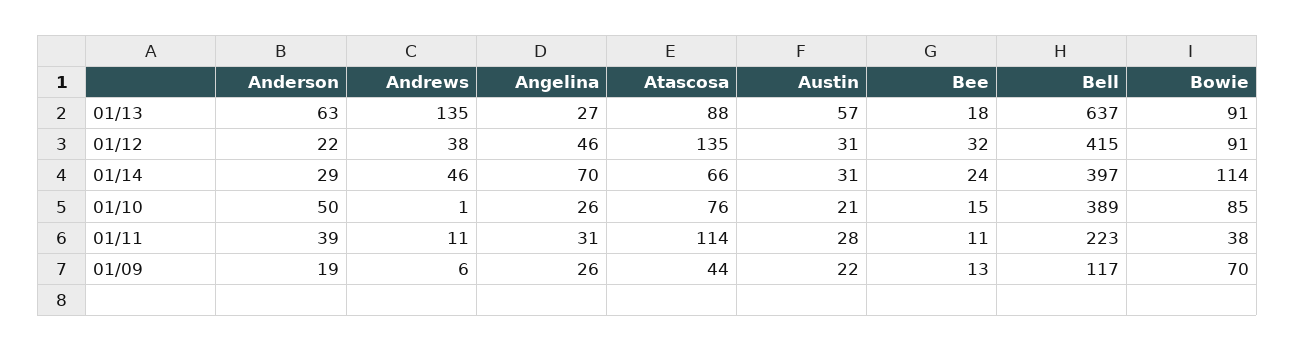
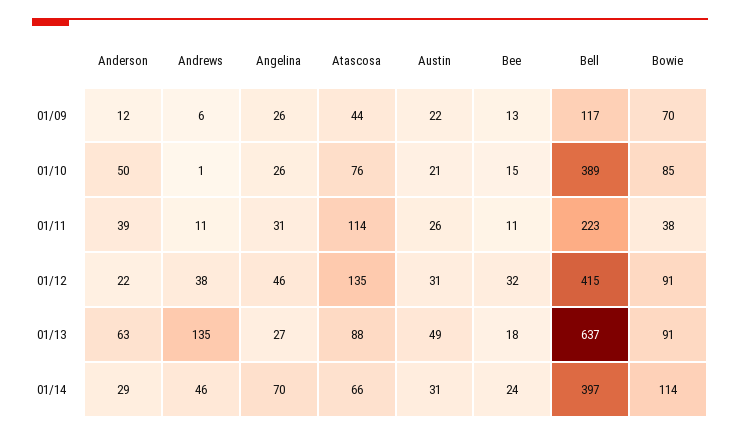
Austin, 01/13: 57 -> 49
Austin, 01/11: 28 -> 26
Anderson, 01/09: 19 -> 12

